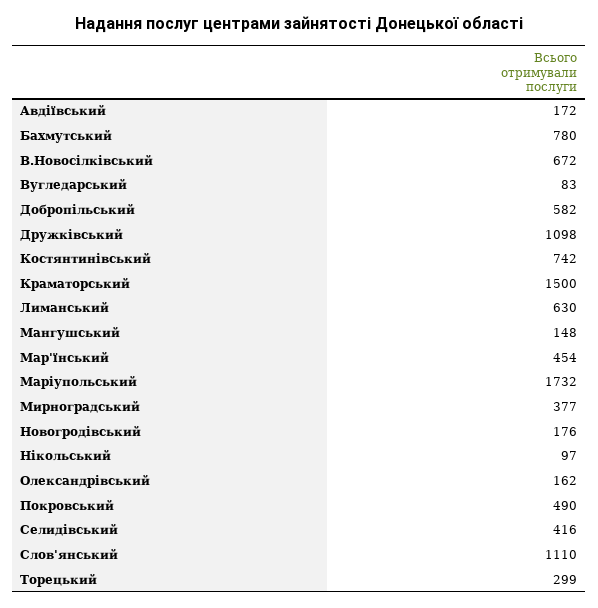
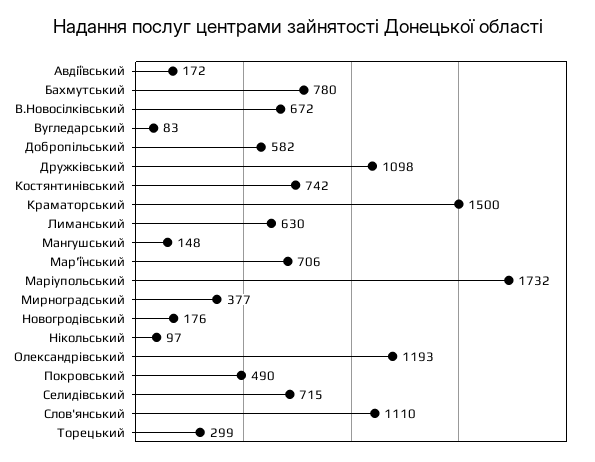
Мар'їнський: 454 -> 706
Олександрівський: 162 -> 1193
Селидівський: 416 -> 715

